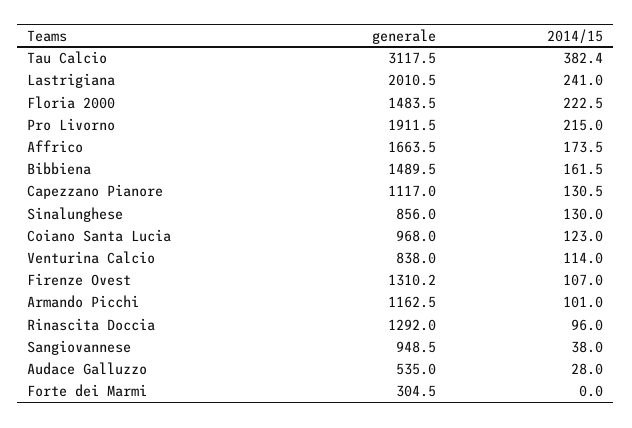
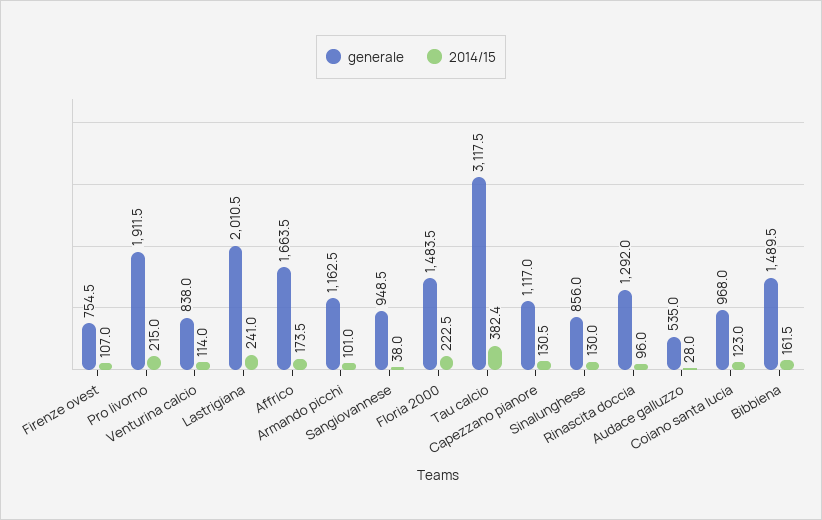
generale, Firenze Ovest: 1310.2 -> 754.5
generale, Forte dei Marmi: 304.5 -> none
2014/15, Forte dei Marmi: 0 -> none

